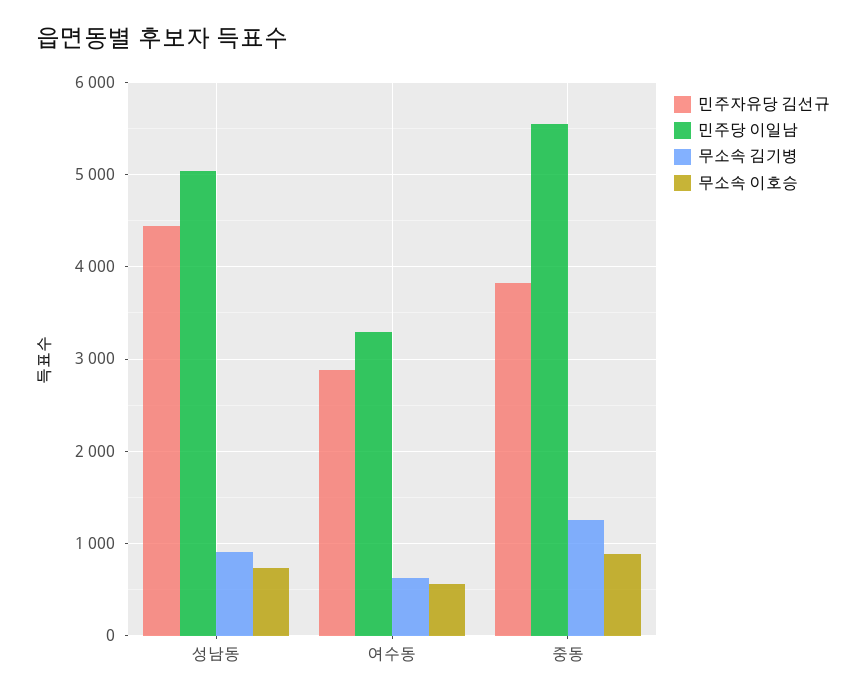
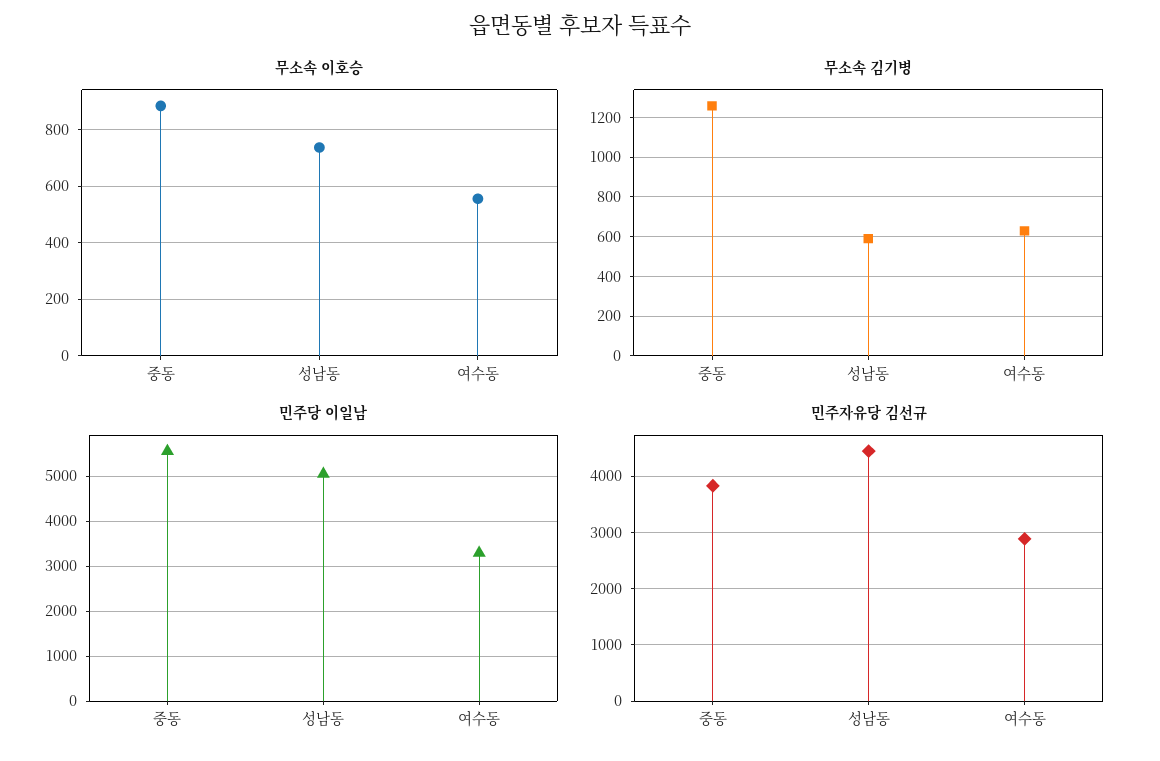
무소속 김기병, 성남동: 900 -> 600

